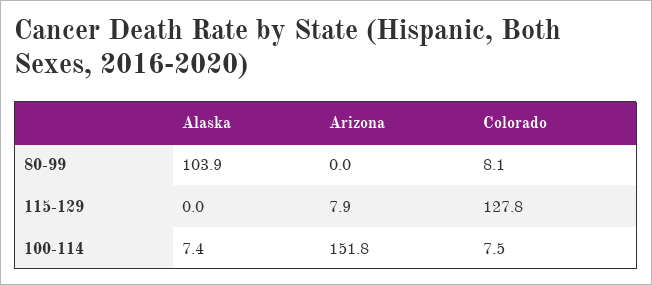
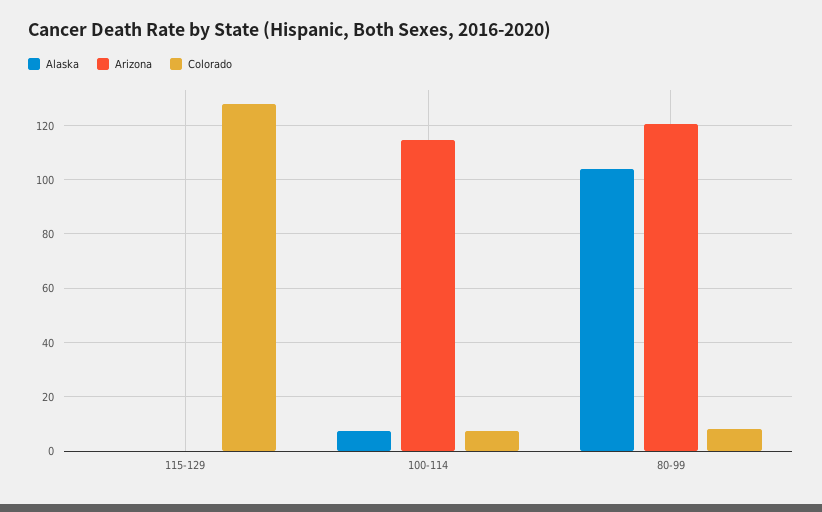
Arizona, 80-99: 0 -> 120
Arizona, 115-129: 7.9 -> 0
Arizona, 100-114: 151.8 -> 115

